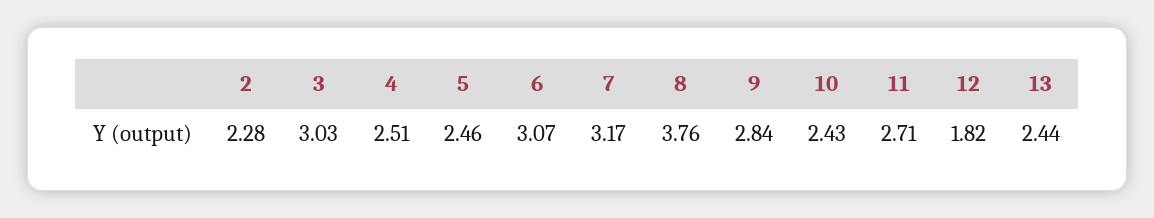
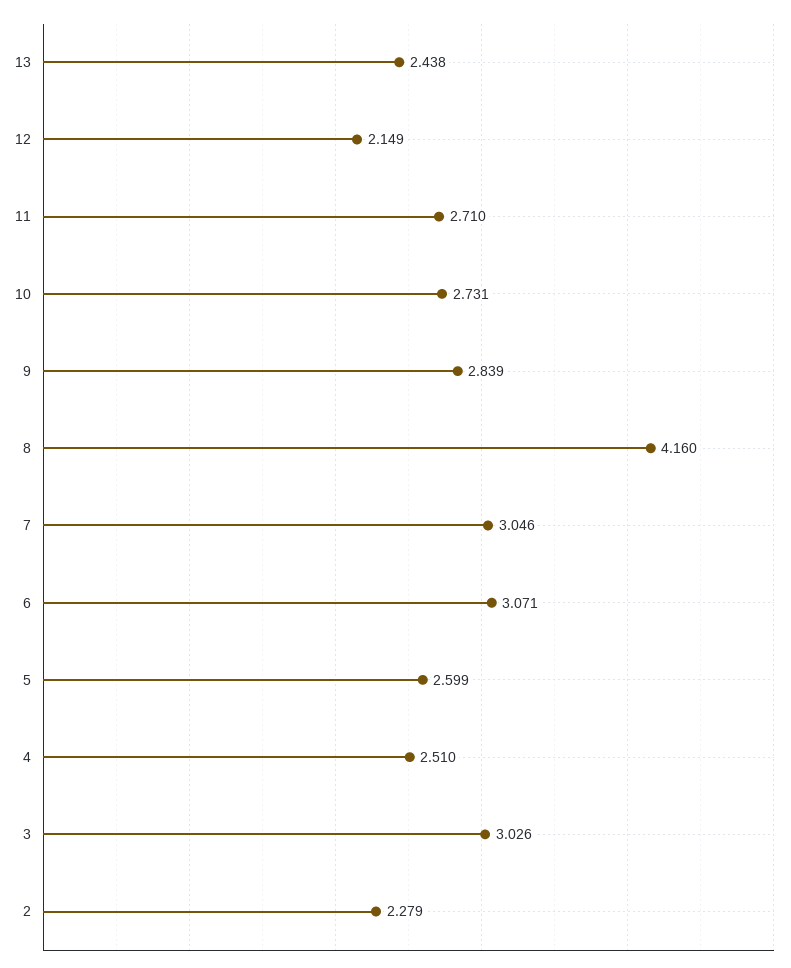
5: 2.46 -> 2.599
7: 3.17 -> 3.046
8: 3.76 -> 4.16
10: 2.43 -> 2.731
12: 1.82 -> 2.149

